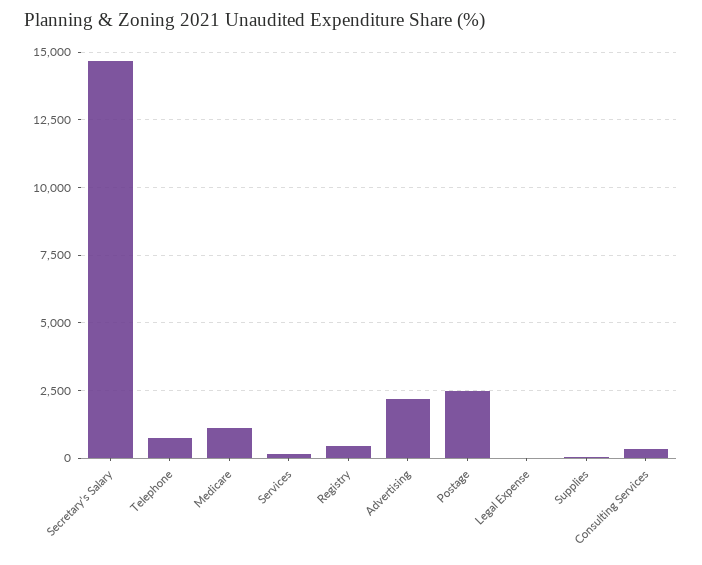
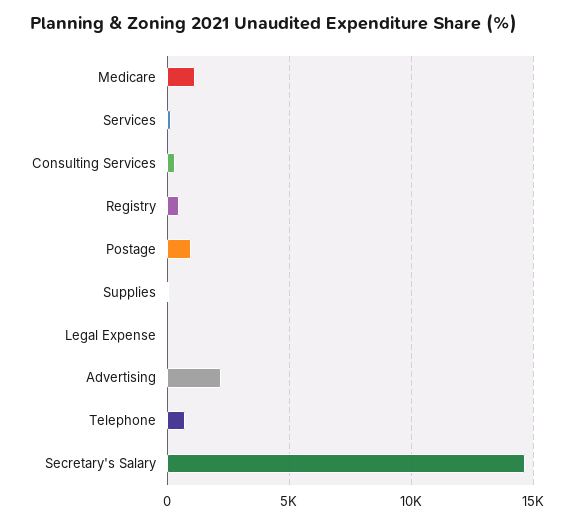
Postage: 2500 -> 1000

